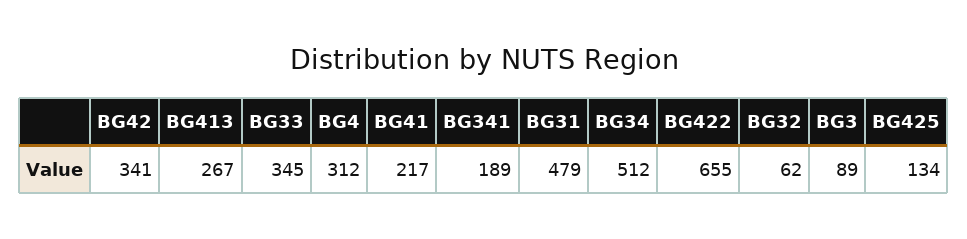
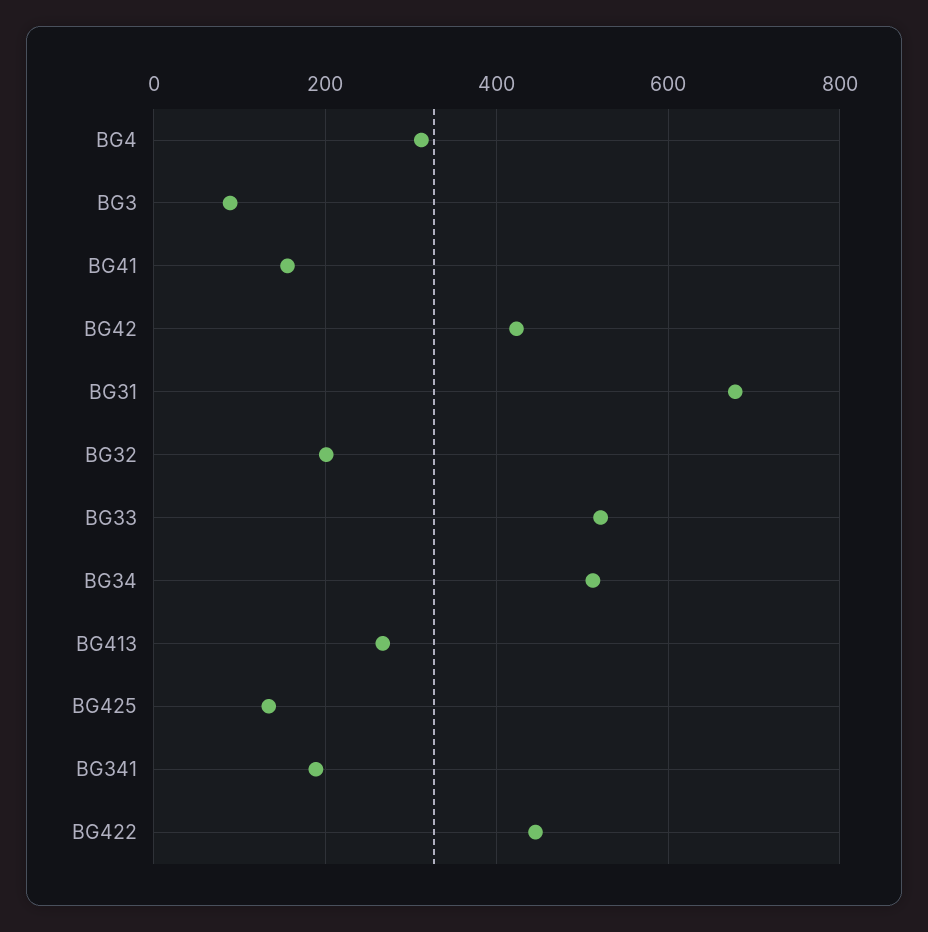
BG42: 341 -> 420
BG33: 345 -> 520
BG41: 217 -> 160
BG31: 479 -> 680
BG422: 655 -> 440
BG32: 62 -> 200

